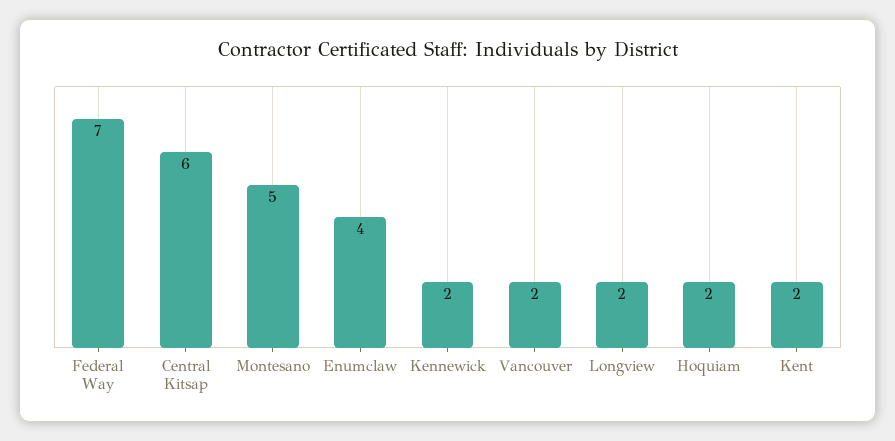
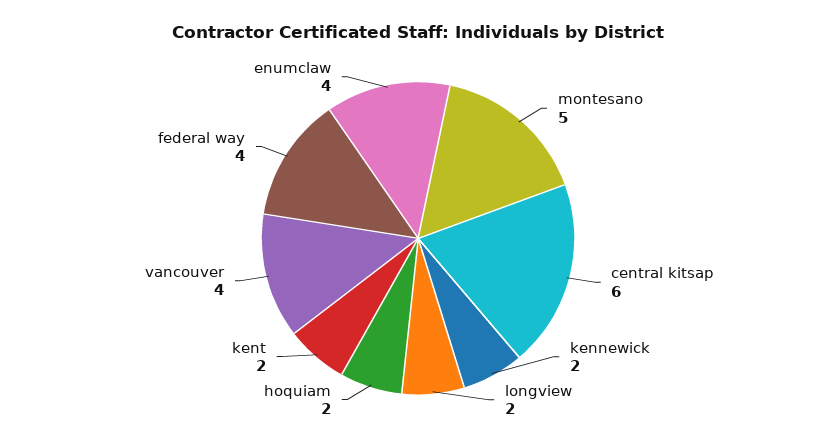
Federal Way: 7 -> 4
Vancouver: 2 -> 4

